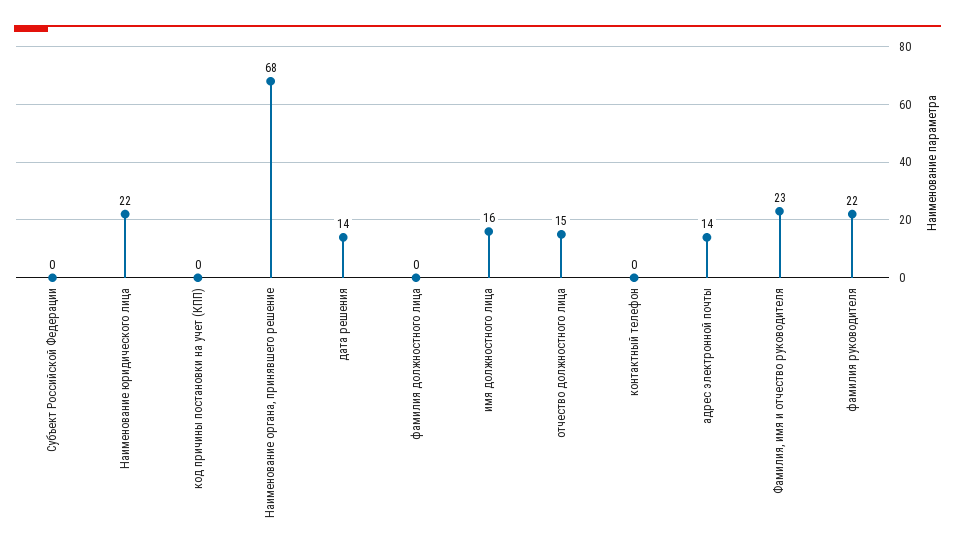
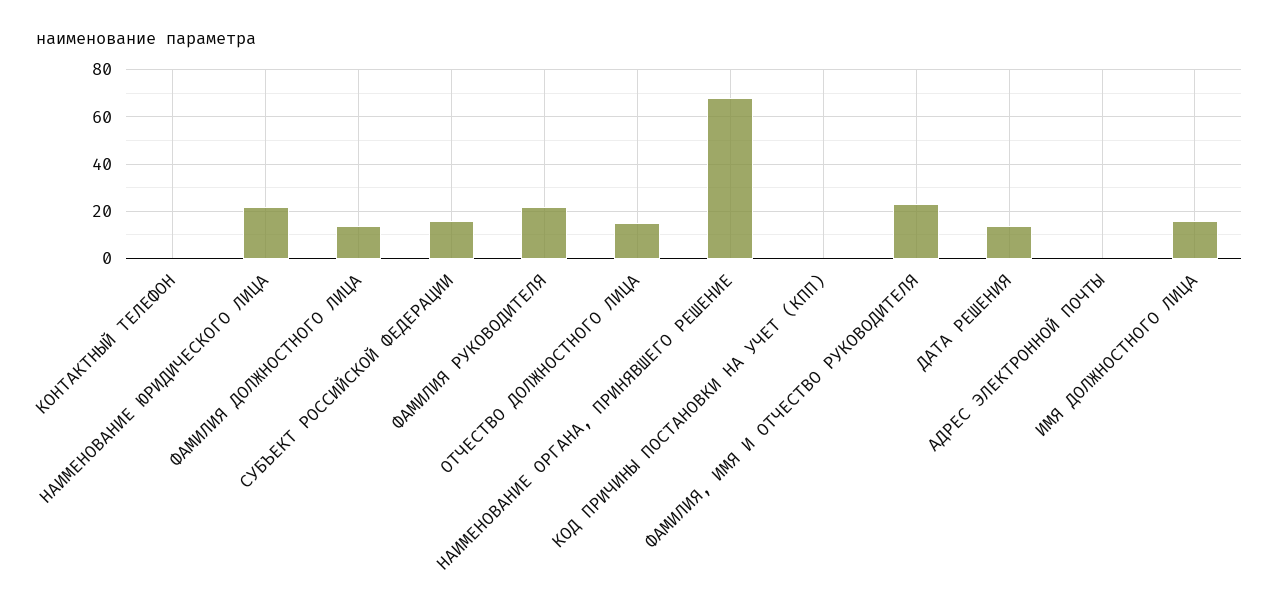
Субъект Российской Федерации: 0 -> 15
фамилия должностного лица: 0 -> 15
адрес электронной почты: 14 -> 0

